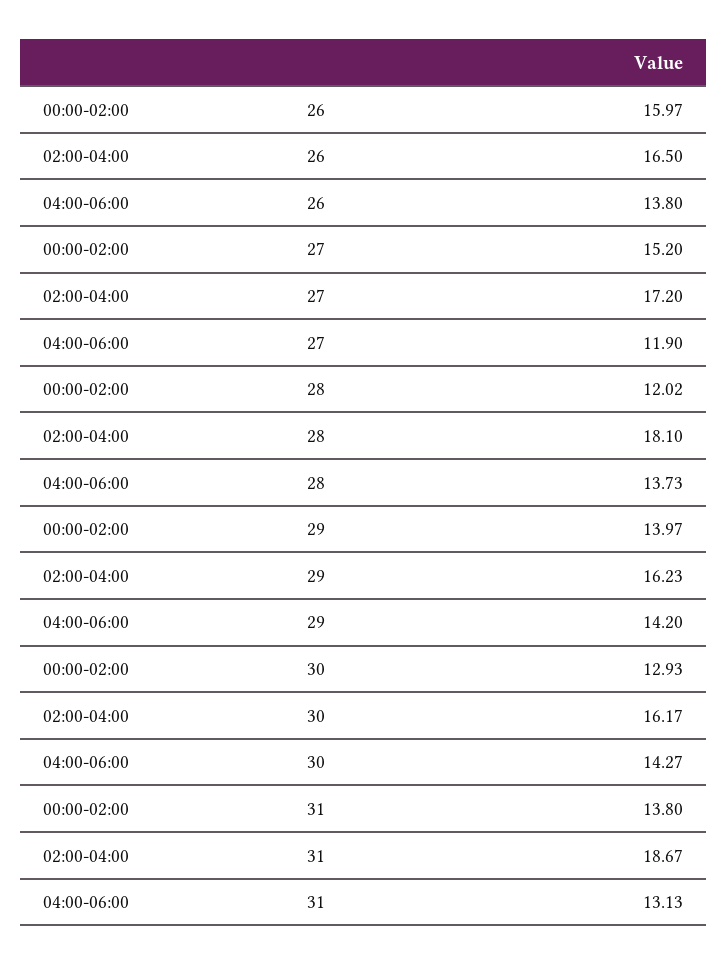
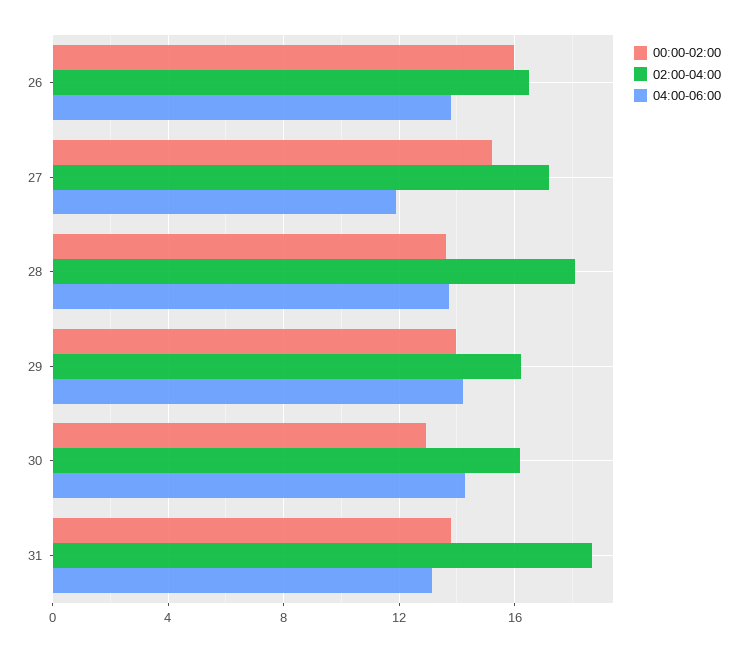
00:00-02:00, 28: 12.02 -> 13.5

